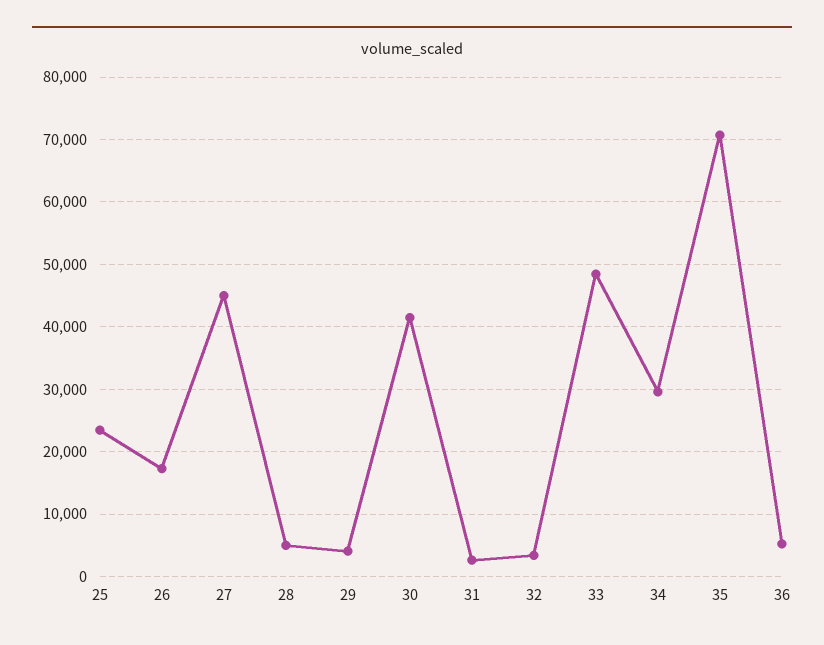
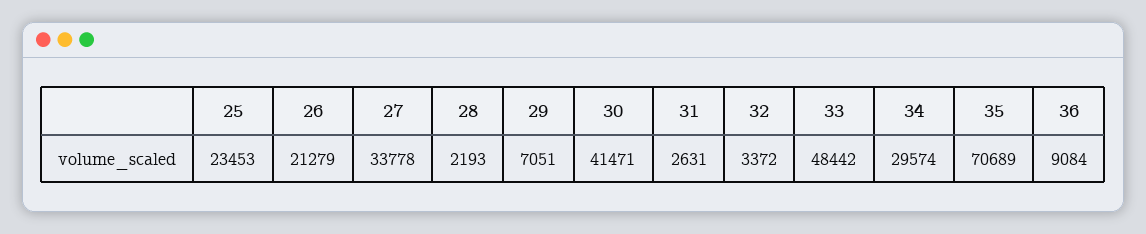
26: 17000 -> 21279
27: 45000 -> 33778
28: 5000 -> 2193
29: 4000 -> 7051
36: 5000 -> 9084

